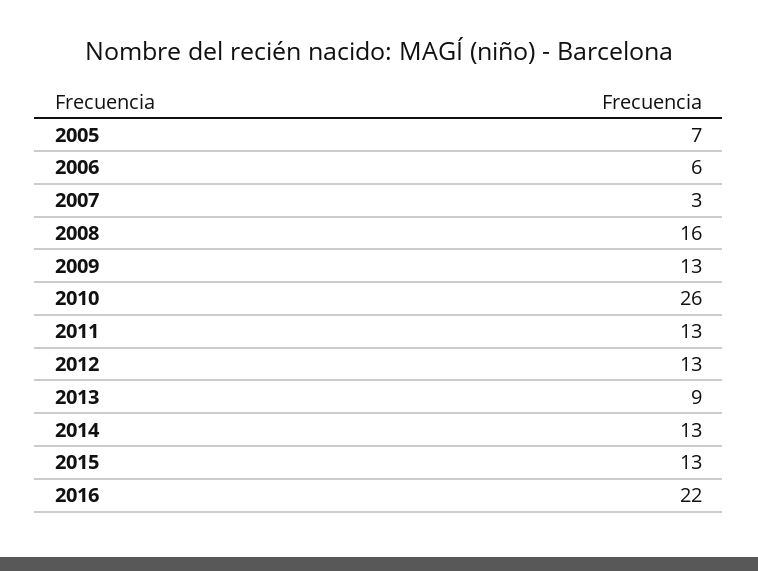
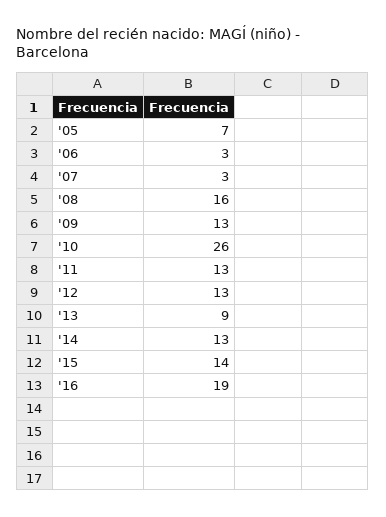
2006: 6 -> 3
2015: 13 -> 14
2016: 22 -> 19

